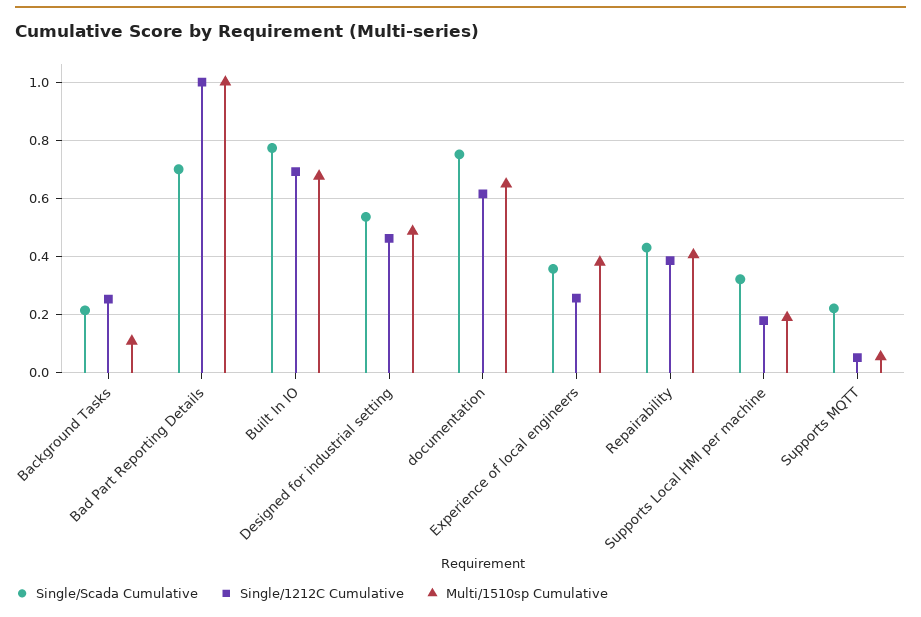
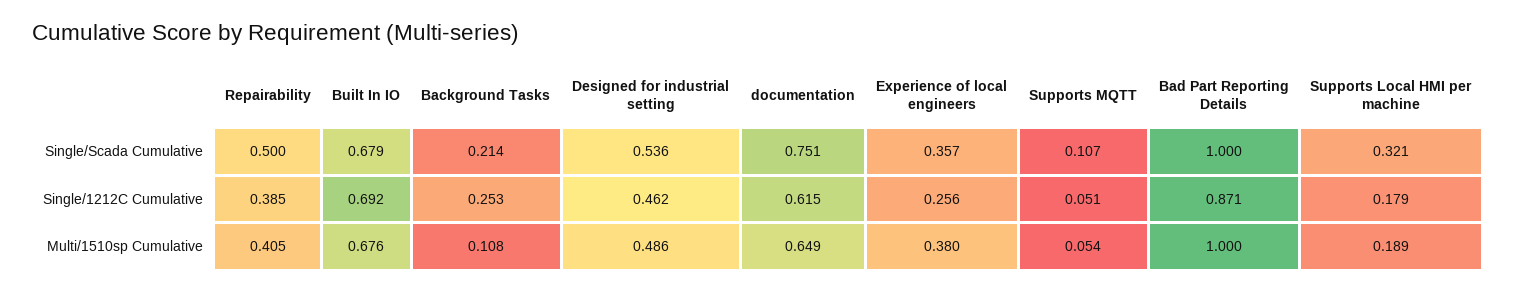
Single/Scada Cumulative, Bad Part Reporting Details: 0.7 -> 1
Single/1212C Cumulative, Bad Part Reporting Details: 1 -> 0.871
Single/Scada Cumulative, Built In IO: 0.775 -> 0.679
Single/Scada Cumulative, Repairability: 0.425 -> 0.5
Single/Scada Cumulative, Supports MQTT: 0.225 -> 0.107

